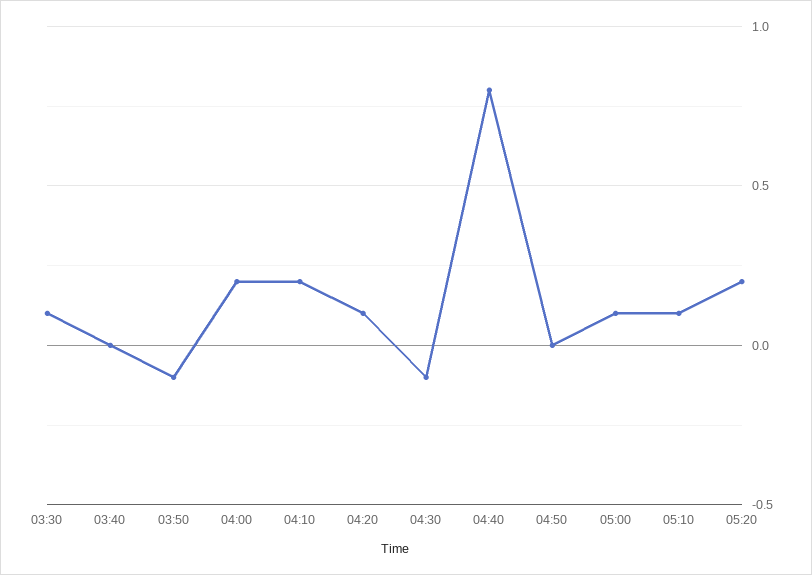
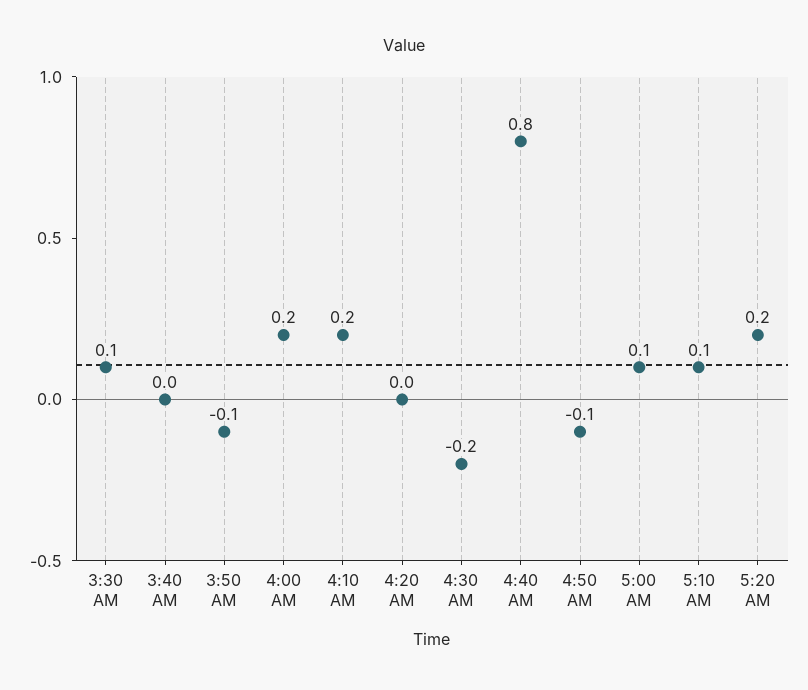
04:20: 0.1 -> 0
04:30: -0.1 -> -0.2
04:50: 0 -> -0.1

